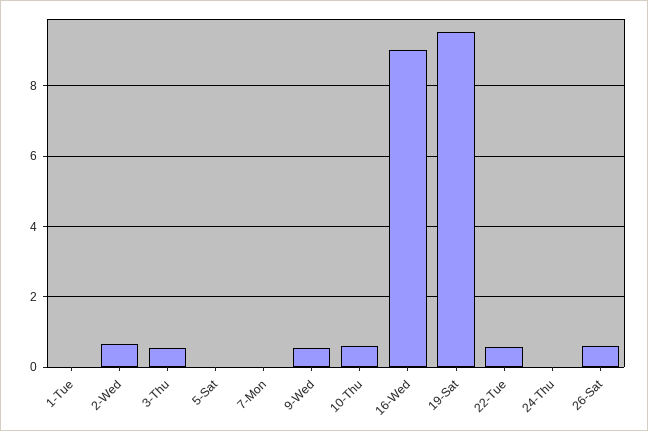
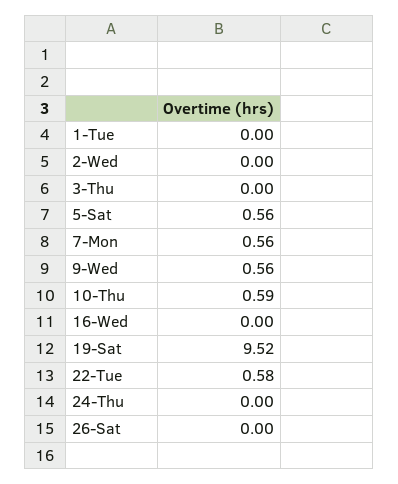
2-Wed: 0.6 -> 0
3-Thu: 0.6 -> 0
5-Sat: 0 -> 0.56
7-Mon: 0 -> 0.56
16-Wed: 9 -> 0
26-Sat: 0.6 -> 0

